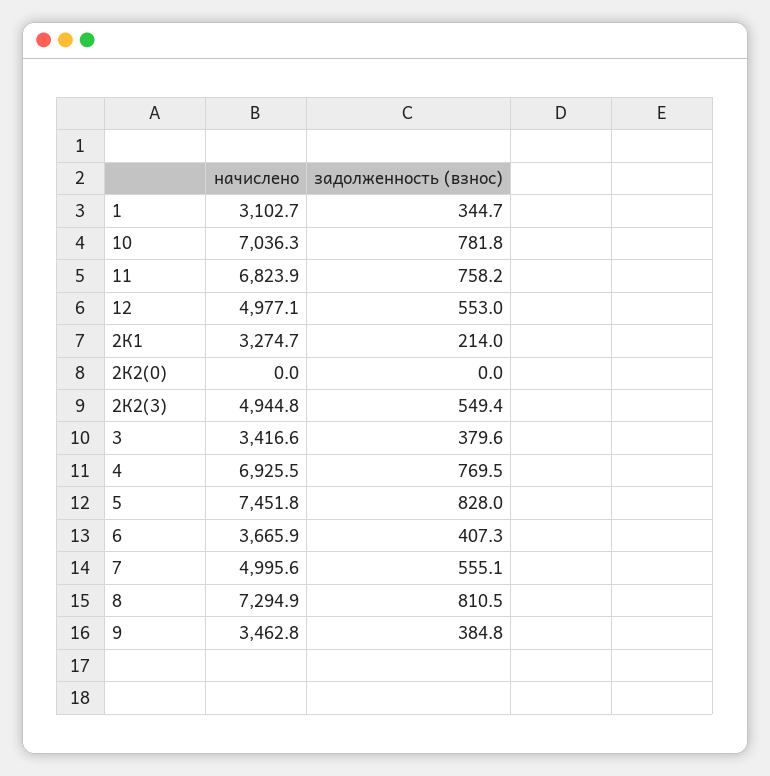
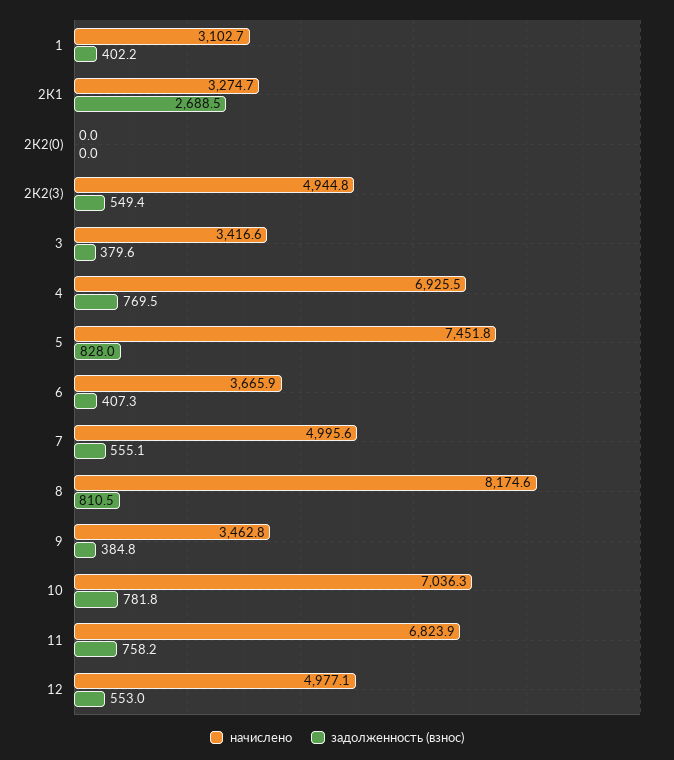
задолженность (взнос), 1: 344.7 -> 402.2
задолженность (взнос), 2К1: 214 -> 2688.5
начислено, 8: 7294.9 -> 8174.6

